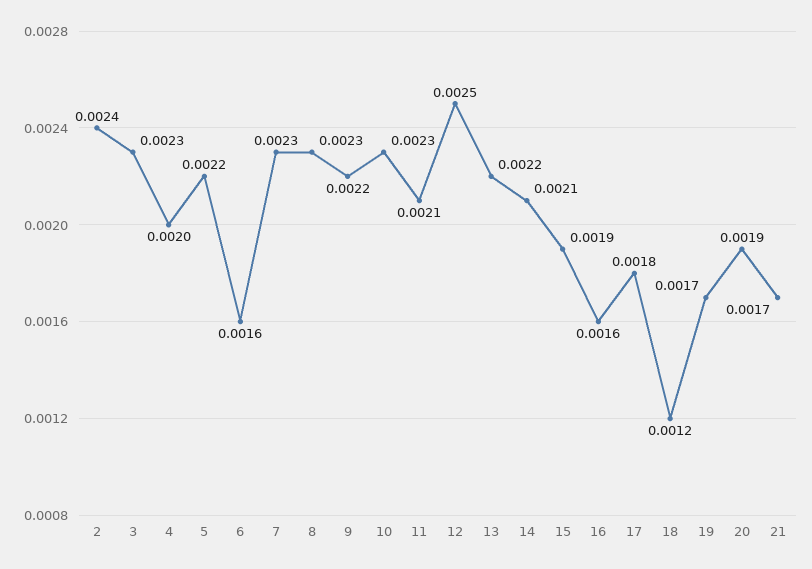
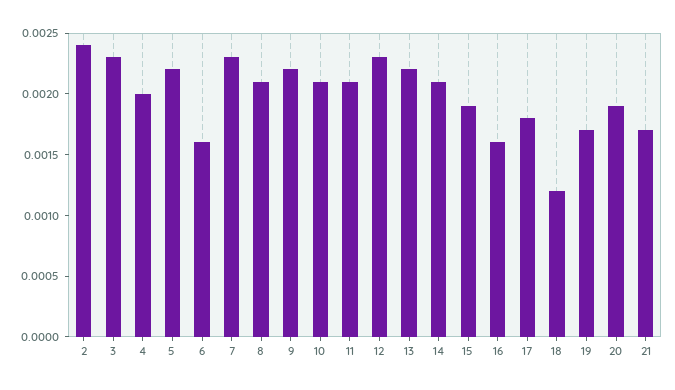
8: 0.0023 -> 0.0021
10: 0.0023 -> 0.0021
12: 0.0025 -> 0.0023

